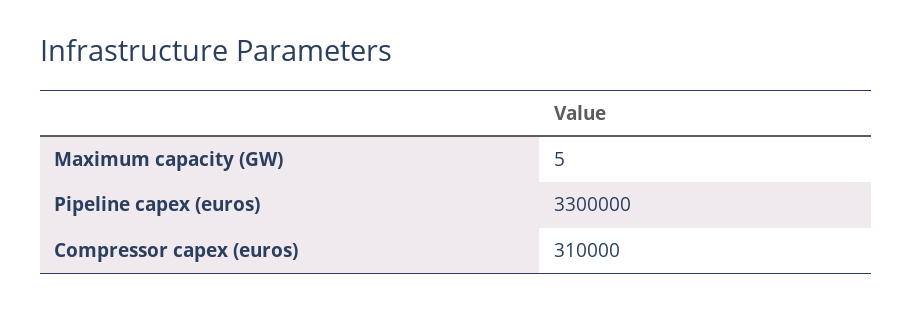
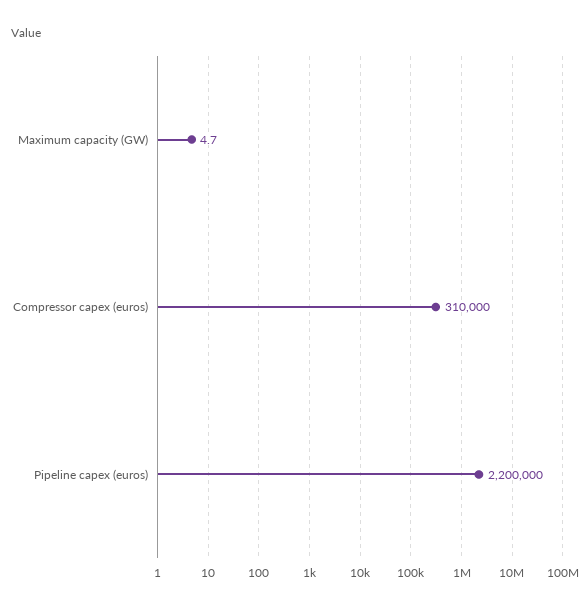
Pipeline capex (euros): 3300000 -> 2200000

